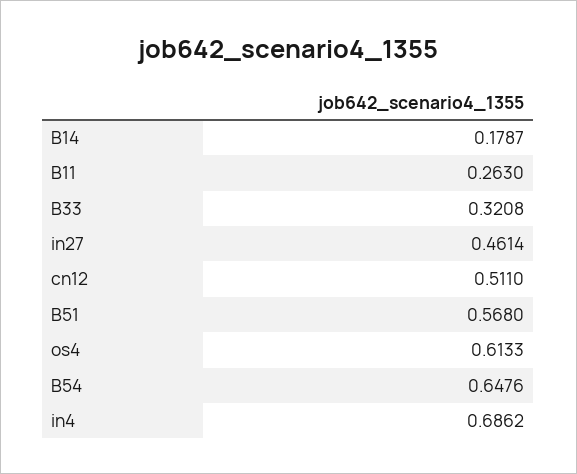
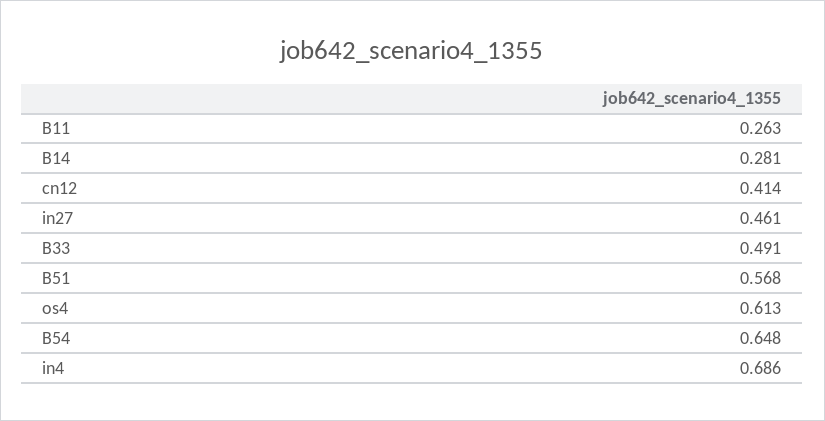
B14: 0.1787 -> 0.281
B33: 0.3208 -> 0.491
cn12: 0.511 -> 0.414

